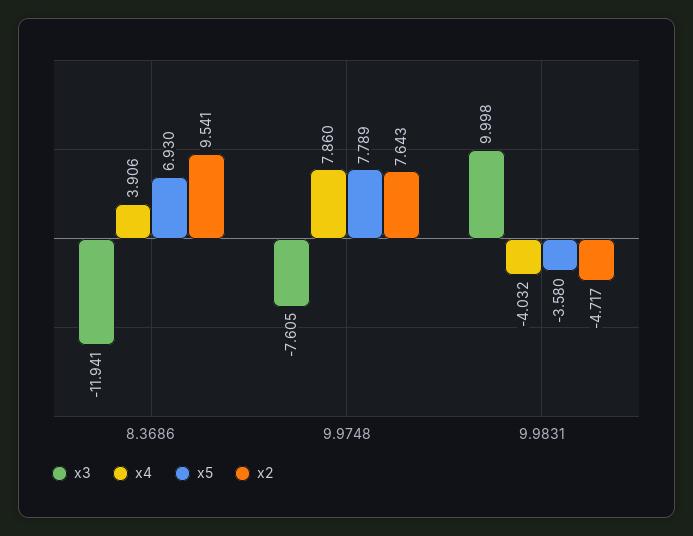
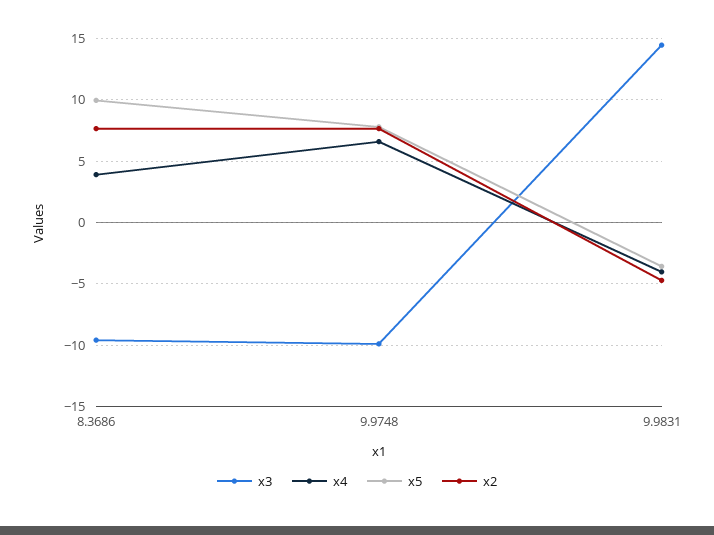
x3, 8.3686: -11.941 -> -9.5
x5, 8.3686: 6.93 -> 10
x2, 8.3686: 9.541 -> 7.5
x3, 9.9748: -7.605 -> -10
x4, 9.9748: 7.86 -> 6.5
x3, 9.9831: 9.998 -> 14.5

